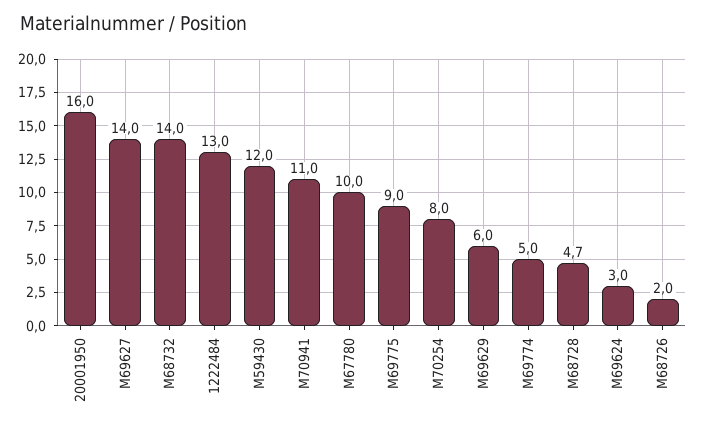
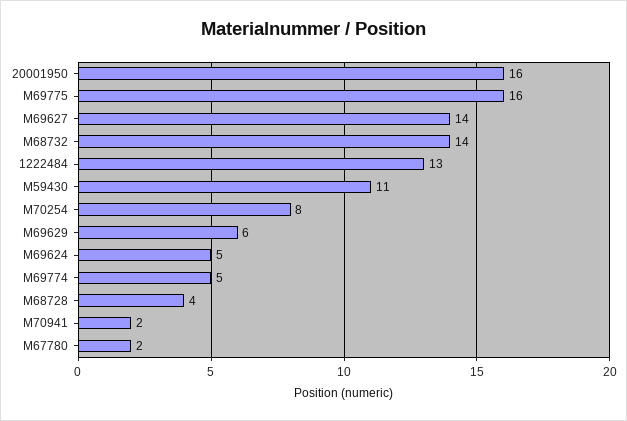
M59430: 12 -> 11
M70941: 11 -> 2
M67780: 10 -> 2
M69775: 9 -> 16
M68728: 4.7 -> 4
M69624: 3 -> 5
M68726: 2 -> none

